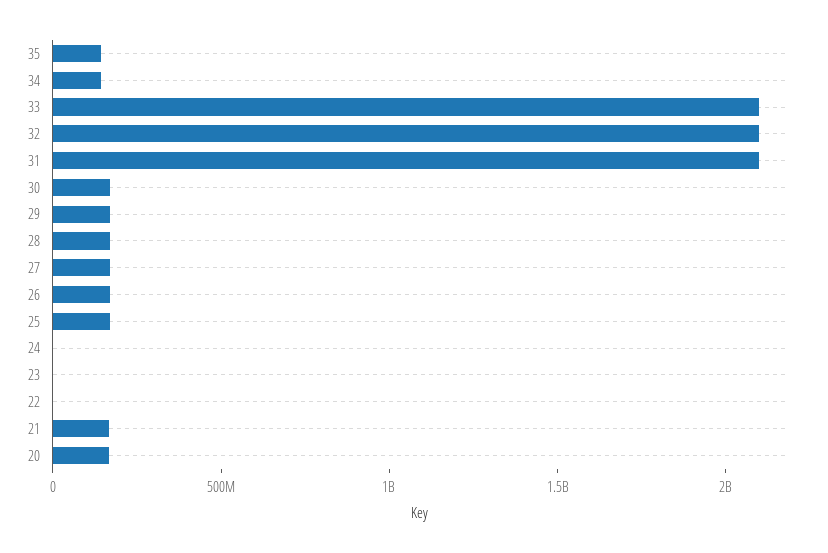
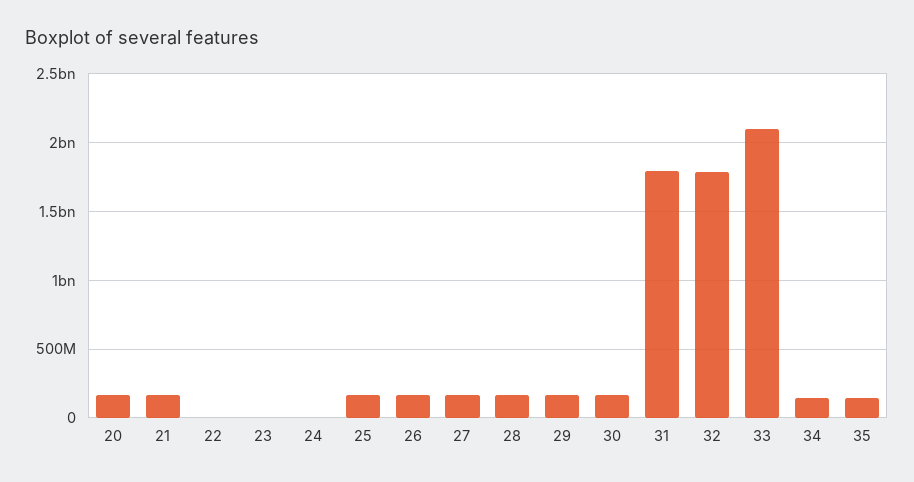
32: 2100000000 -> 1800000000
31: 2100000000 -> 1800000000

